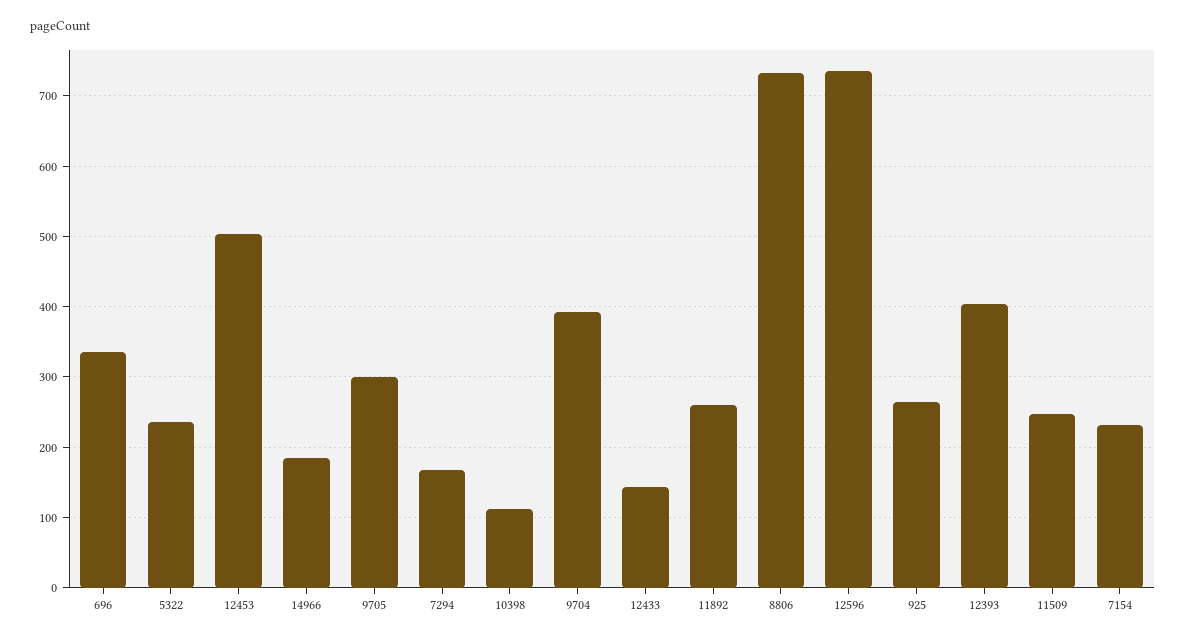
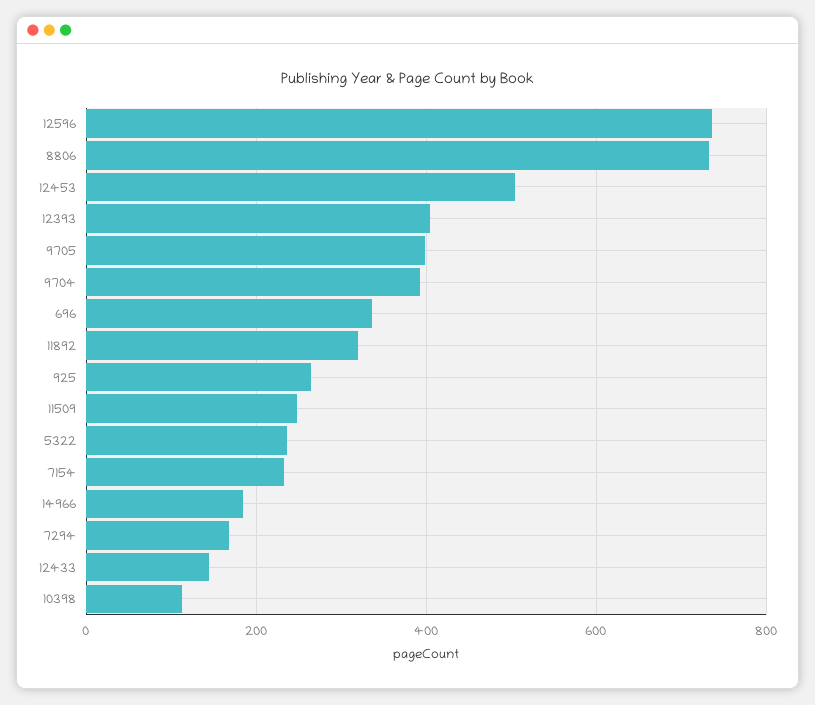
9705: 300 -> 400
11892: 260 -> 320

